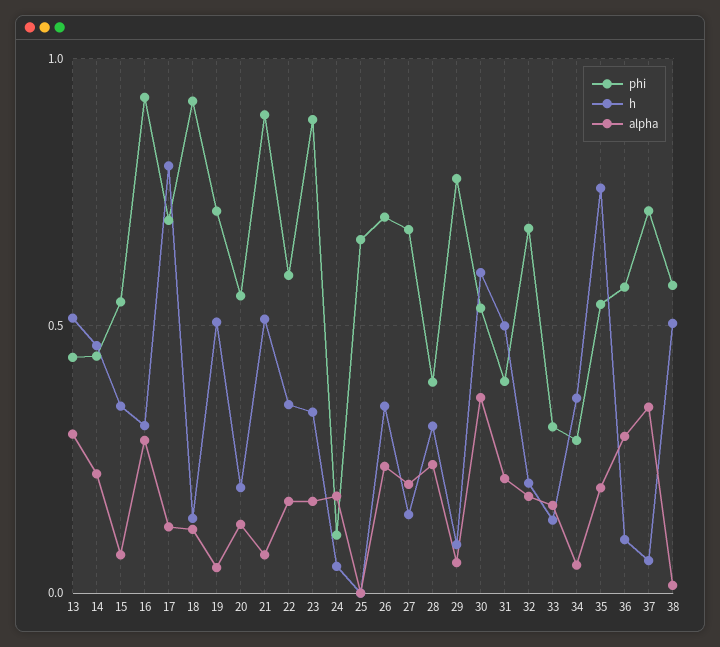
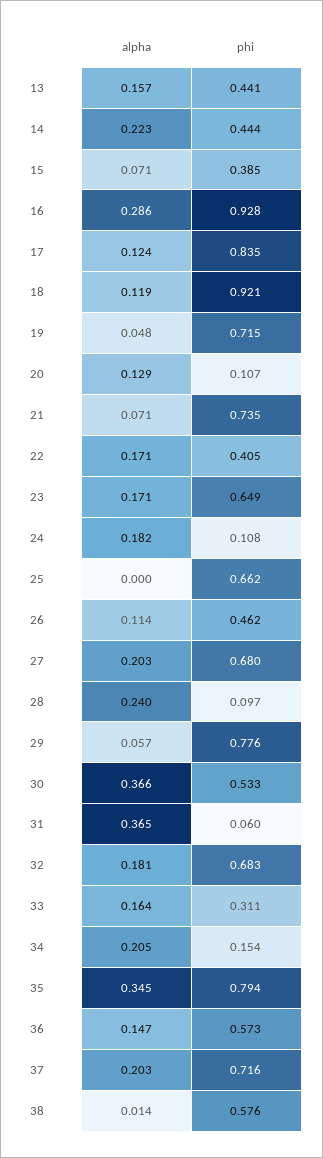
h, 13: 0.5 -> none
alpha, 13: 0.3 -> 0.157
h, 14: 0.45 -> none
phi, 15: 0.55 -> 0.385
h, 15: 0.35 -> none
h, 16: 0.3 -> none
phi, 17: 0.7 -> 0.835
h, 17: 0.8 -> none
h, 18: 0.15 -> none
h, 19: 0.5 -> none
phi, 20: 0.55 -> 0.107
h, 20: 0.2 -> none
phi, 21: 0.9 -> 0.735
h, 21: 0.5 -> none
phi, 22: 0.6 -> 0.405
h, 22: 0.35 -> none
phi, 23: 0.9 -> 0.649
h, 23: 0.35 -> none
h, 24: 0.05 -> none
h, 25: 0 -> none
phi, 26: 0.7 -> 0.462
h, 26: 0.35 -> none
alpha, 26: 0.25 -> 0.114
h, 27: 0.15 -> none
phi, 28: 0.4 -> 0.097
h, 28: 0.3 -> none
h, 29: 0.1 -> none
h, 30: 0.6 -> none
phi, 31: 0.4 -> 0.06
h, 31: 0.5 -> none
alpha, 31: 0.2 -> 0.365
h, 32: 0.2 -> none
h, 33: 0.15 -> none
phi, 34: 0.3 -> 0.154
h, 34: 0.35 -> none
alpha, 34: 0.05 -> 0.205
phi, 35: 0.55 -> 0.794
h, 35: 0.75 -> none
alpha, 35: 0.2 -> 0.345
h, 36: 0.1 -> none
alpha, 36: 0.3 -> 0.147
h, 37: 0.05 -> none
alpha, 37: 0.35 -> 0.203
h, 38: 0.5 -> none

